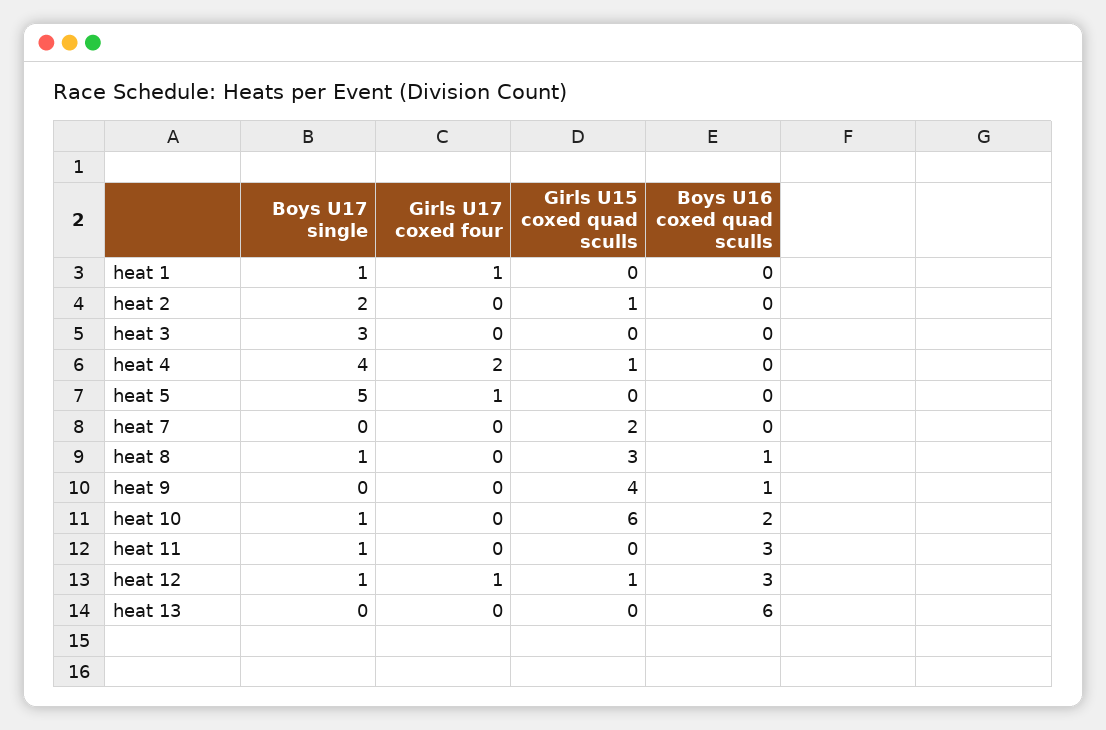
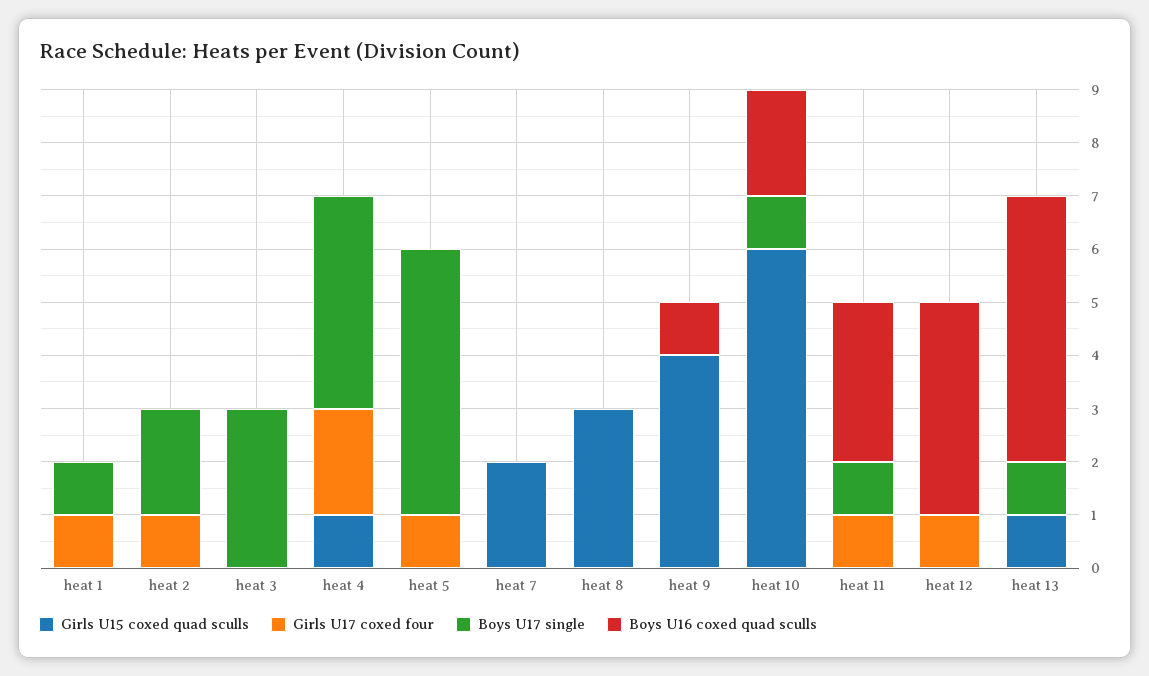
Girls U17 coxed four, heat 2: 0 -> 1
Girls U15 coxed quad sculls, heat 2: 1 -> 0
Boys U17 single, heat 8: 1 -> 0
Boys U16 coxed quad sculls, heat 8: 1 -> 0
Girls U17 coxed four, heat 11: 0 -> 1
Boys U17 single, heat 12: 1 -> 0
Girls U15 coxed quad sculls, heat 12: 1 -> 0
Boys U16 coxed quad sculls, heat 12: 3 -> 4
Boys U17 single, heat 13: 0 -> 1
Girls U15 coxed quad sculls, heat 13: 0 -> 1
Boys U16 coxed quad sculls, heat 13: 6 -> 5

